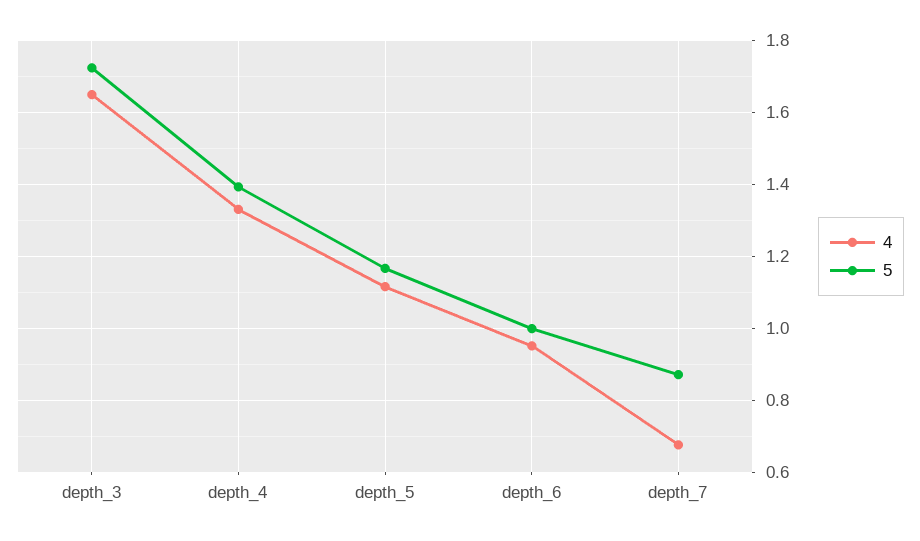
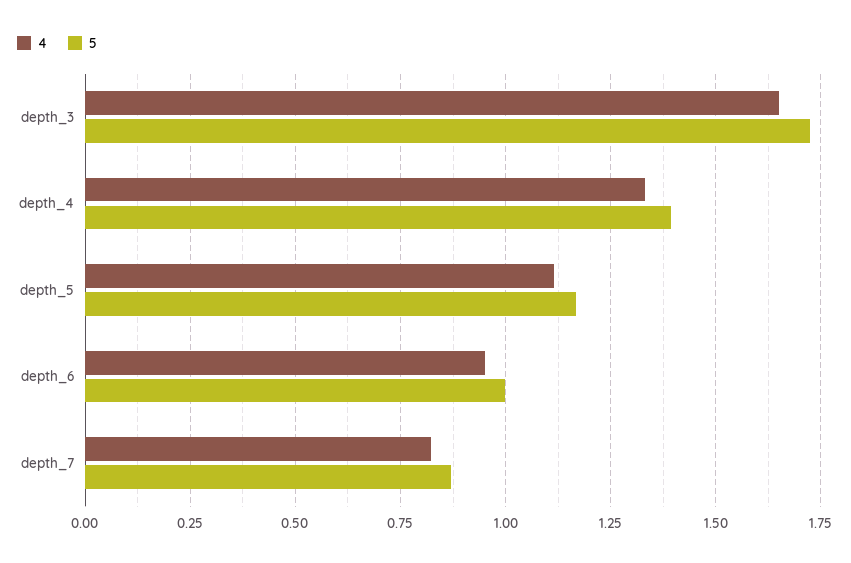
4, depth_7: 0.68 -> 0.825

